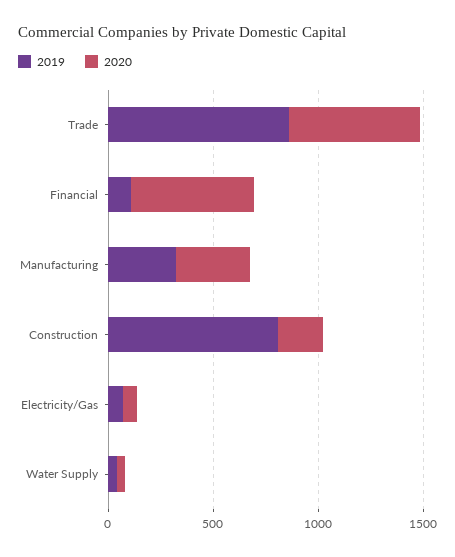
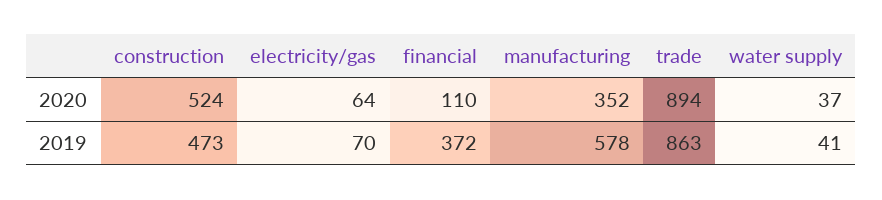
2020, Trade: 600 -> 894
2019, Financial: 100 -> 372
2020, Financial: 600 -> 110
2019, Manufacturing: 300 -> 578
2019, Construction: 800 -> 473
2020, Construction: 200 -> 524

